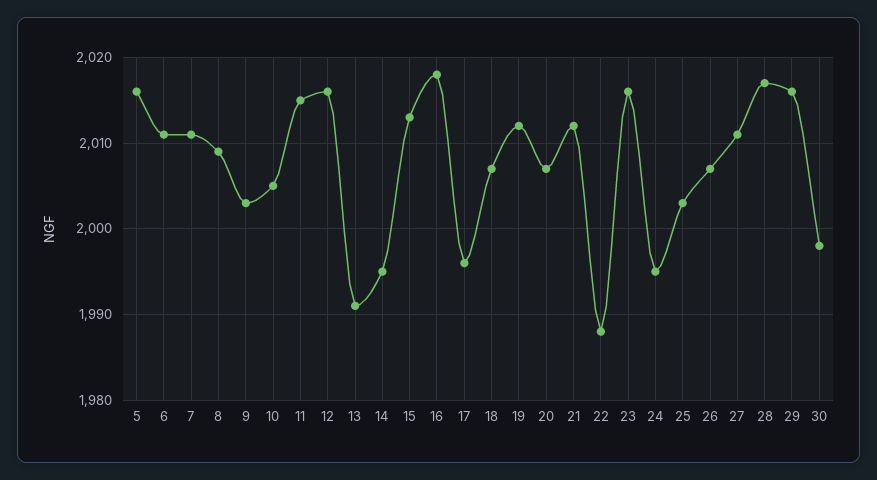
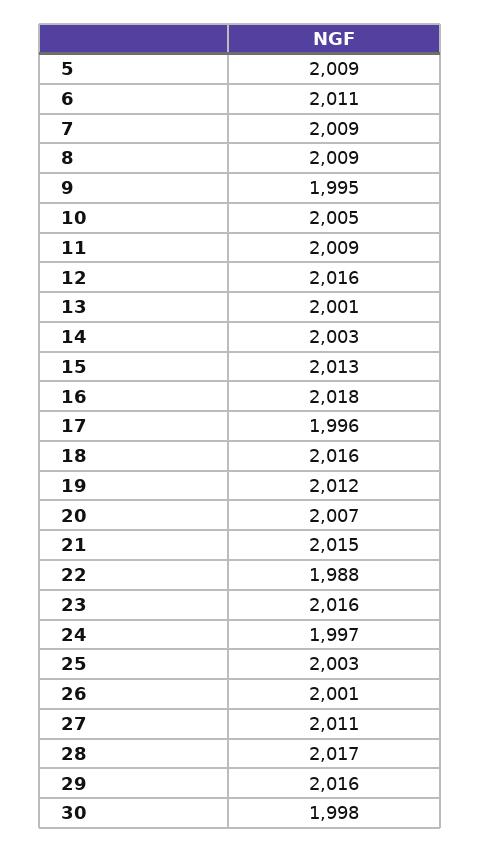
5: 2016 -> 2009
7: 2011 -> 2009
9: 2003 -> 1995
11: 2015 -> 2009
13: 1991 -> 2001
14: 1995 -> 2003
18: 2007 -> 2016
21: 2012 -> 2015
24: 1995 -> 1997
26: 2007 -> 2001

